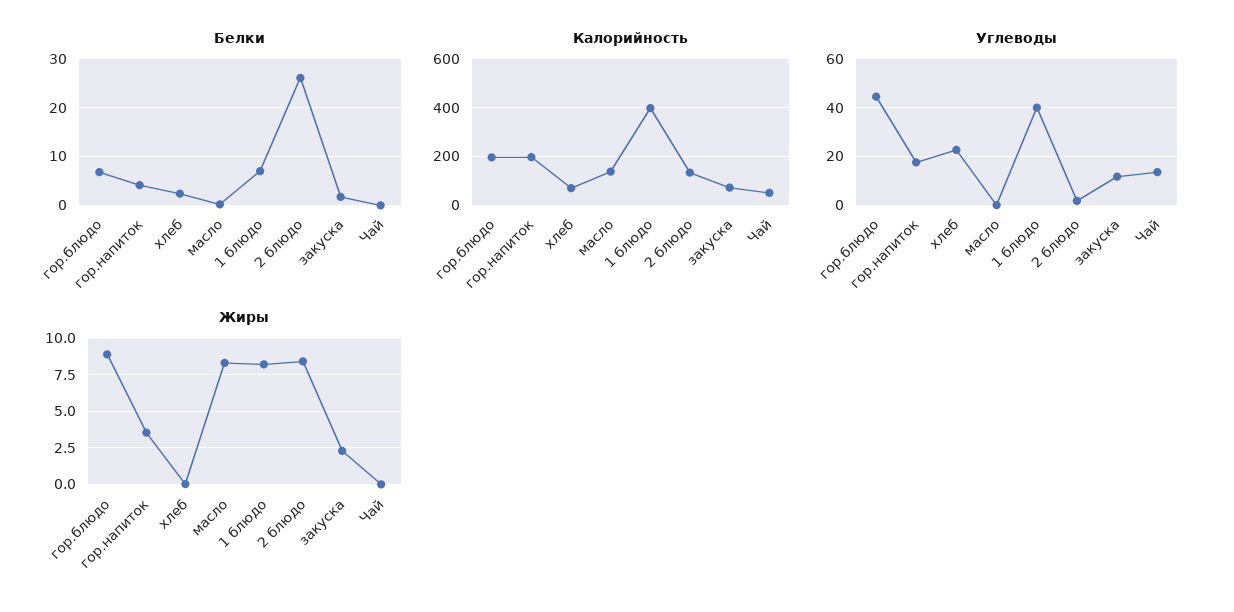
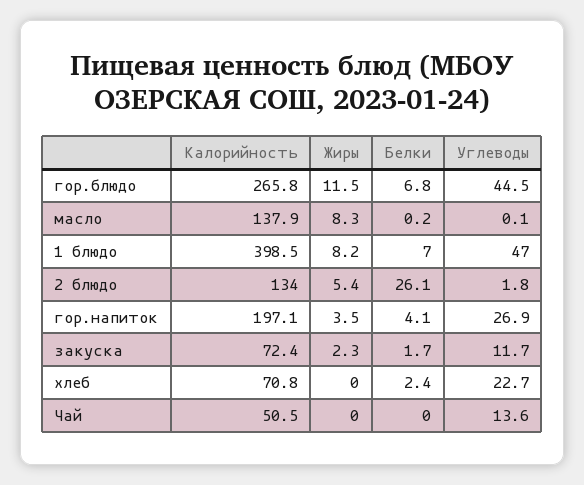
Калорийность, гор.блюдо: 200 -> 265.8
Углеводы, гор.напиток: 17.5 -> 26.9
Углеводы, 1 блюдо: 40 -> 47
Жиры, гор.блюдо: 9 -> 11.5
Жиры, 2 блюдо: 8.5 -> 5.4

